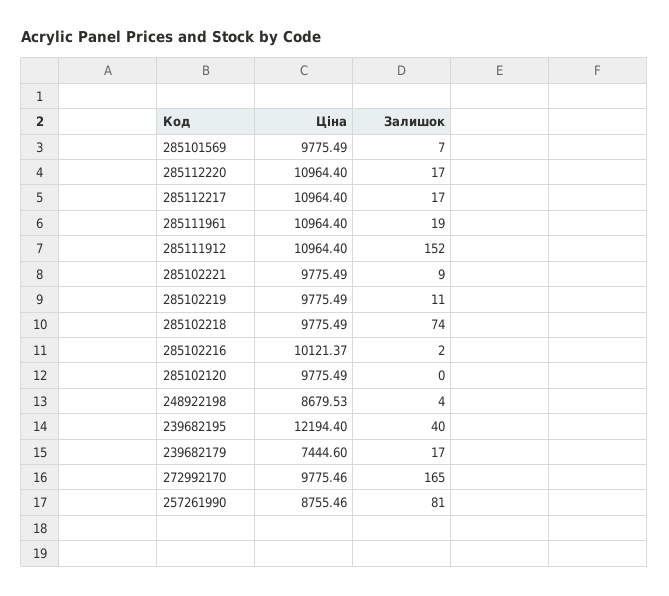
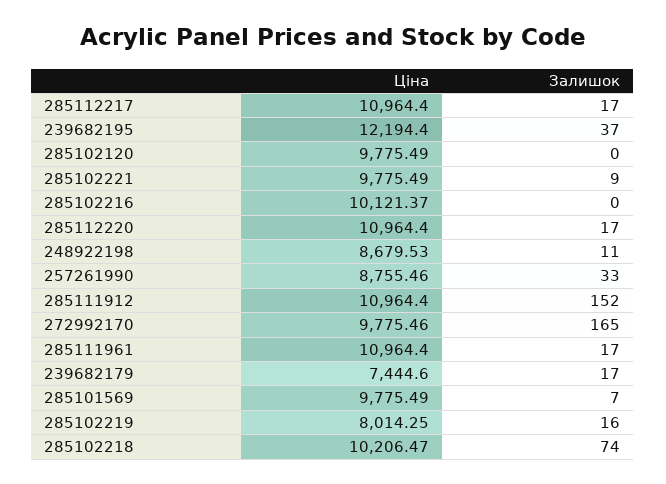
Залишок, 285111961: 19 -> 17
Ціна, 285102219: 9775.49 -> 8014.25
Залишок, 285102219: 11 -> 16
Ціна, 285102218: 9775.49 -> 10206.47
Залишок, 285102216: 2 -> 0
Залишок, 248922198: 4 -> 11
Залишок, 239682195: 40 -> 37
Залишок, 257261990: 81 -> 33

